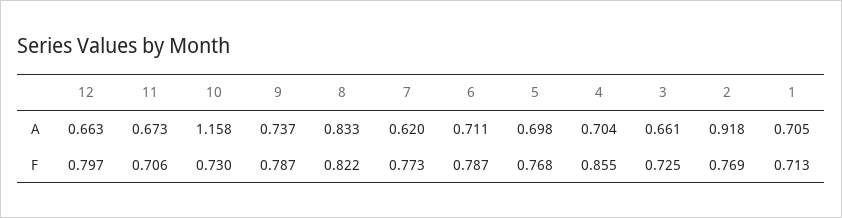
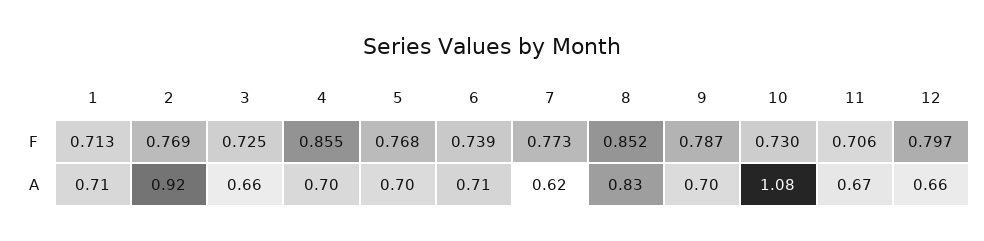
10, A: 1.158 -> 1.08
9, A: 0.737 -> 0.7
8, F: 0.822 -> 0.852
6, F: 0.787 -> 0.739

